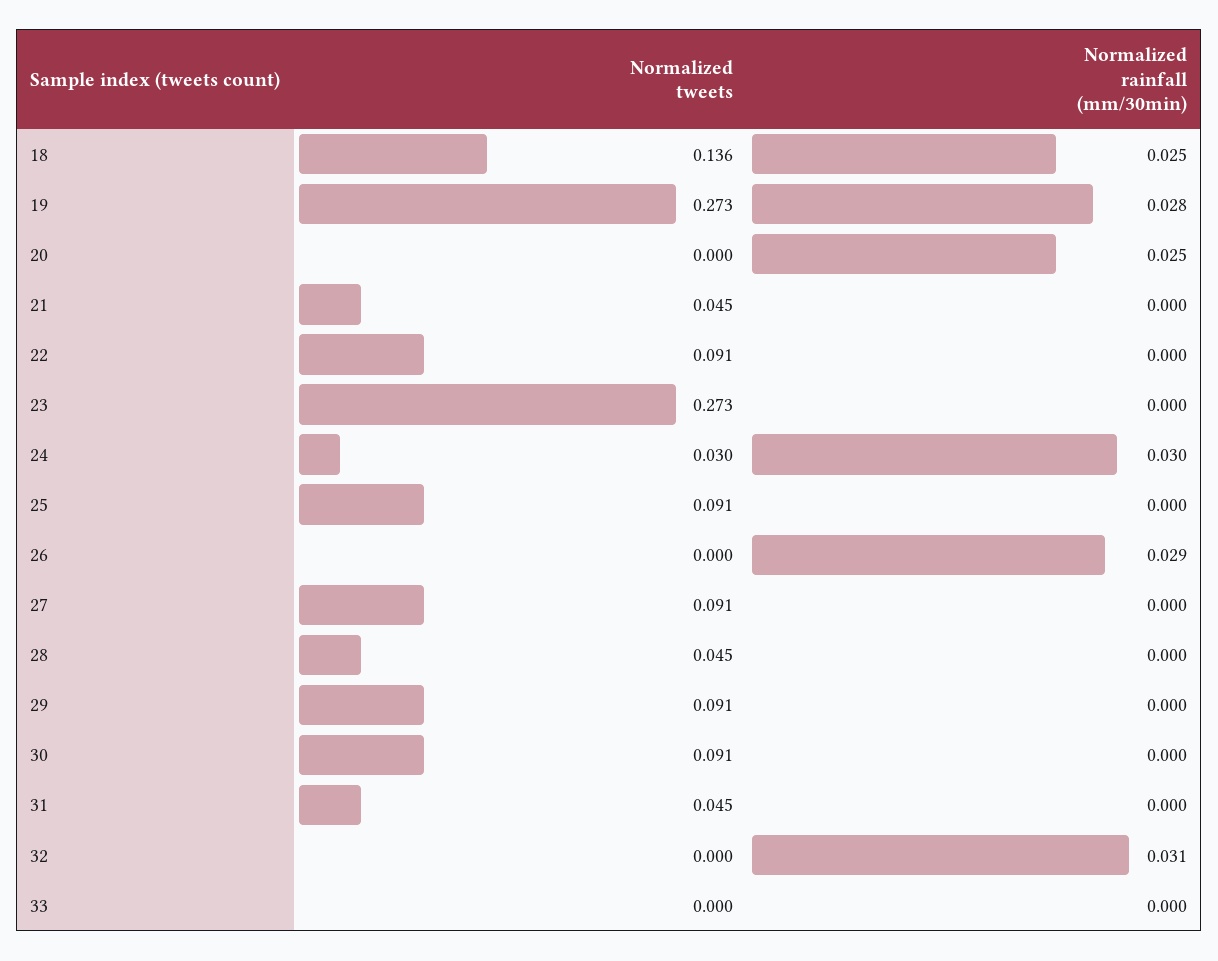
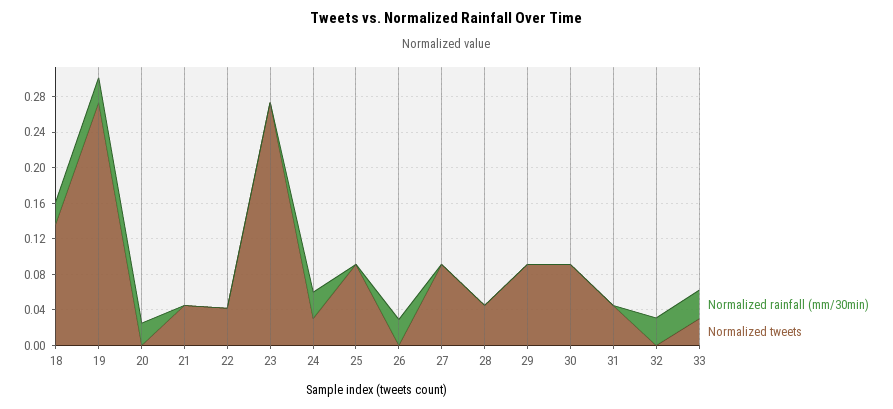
Normalized tweets, 22: 0.091 -> 0.04
Normalized tweets, 33: 0 -> 0.03
Normalized rainfall (mm/30min), 33: 0 -> 0.03

